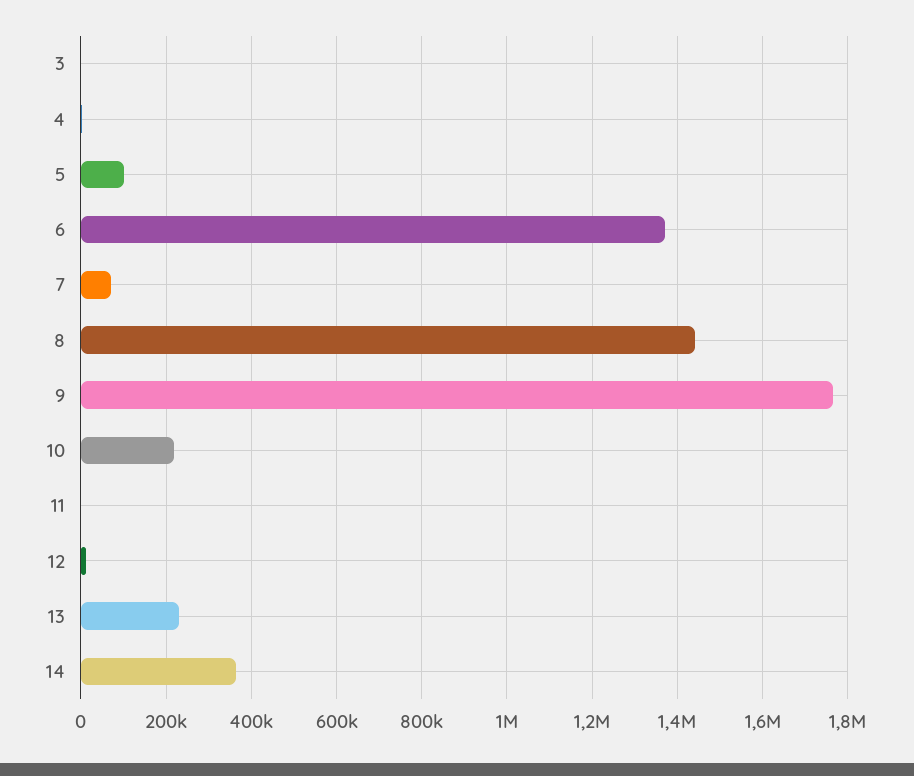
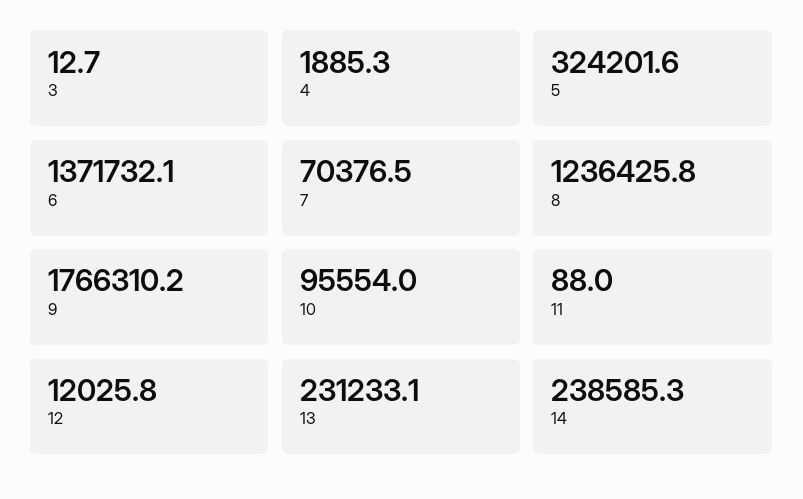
5: 100000 -> 324201.6
8: 1440000 -> 1236425.8
10: 220000 -> 95554
14: 360000 -> 238585.3

